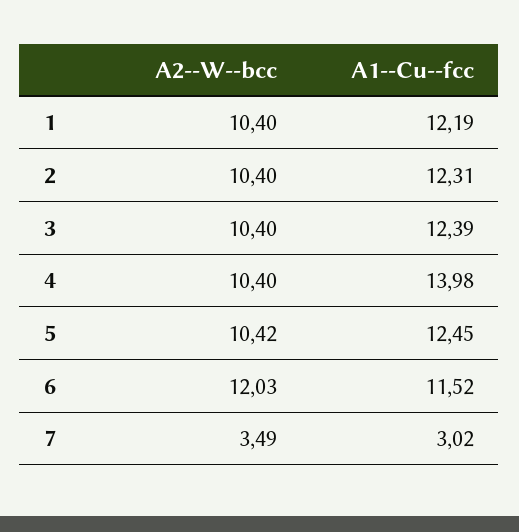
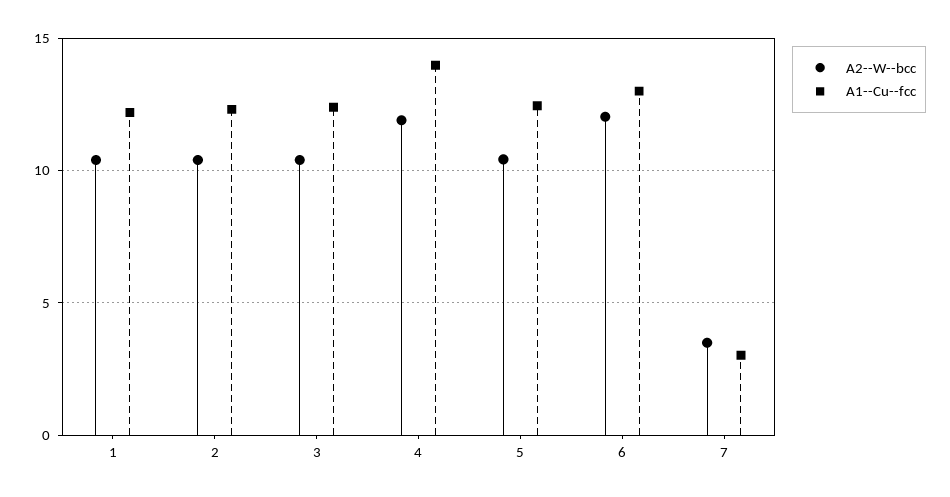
A2--W--bcc, 4: 10.4 -> 12
A1--Cu--fcc, 6: 11.52 -> 13

